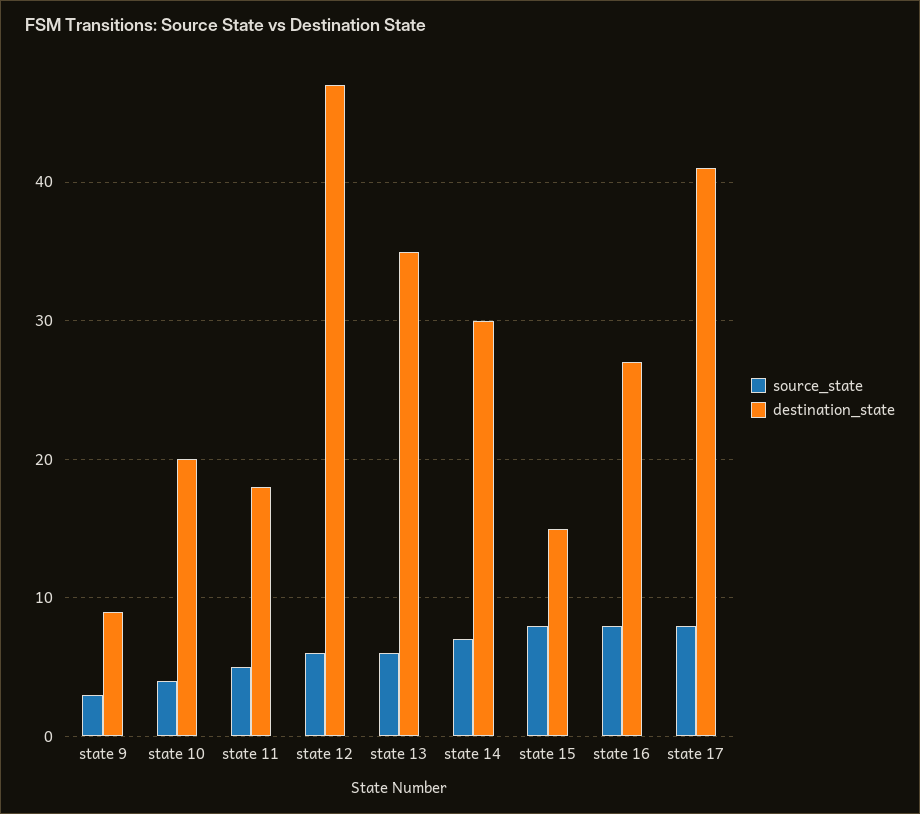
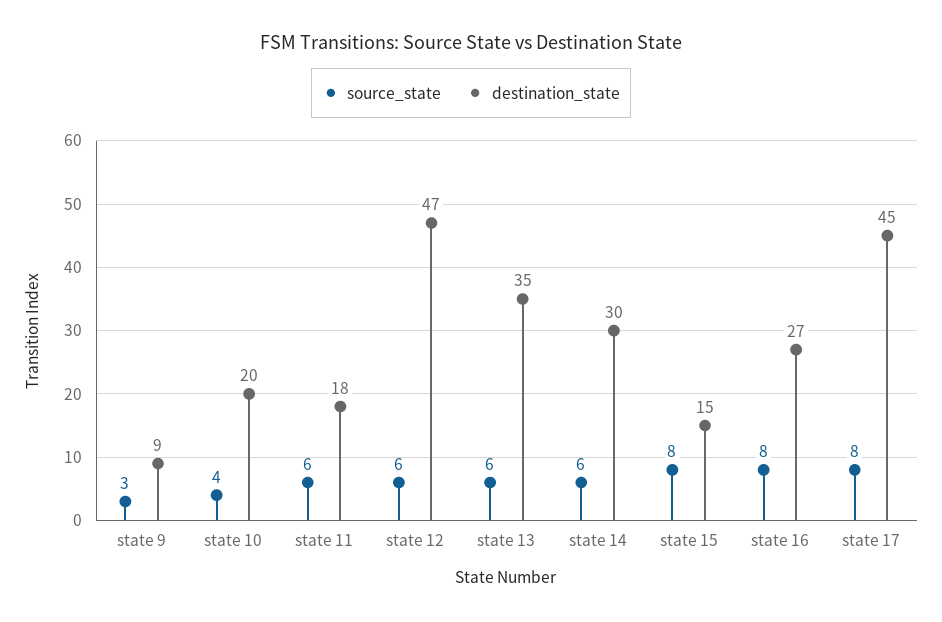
source_state, state 11: 5 -> 6
source_state, state 14: 7 -> 6
destination_state, state 17: 41 -> 45

